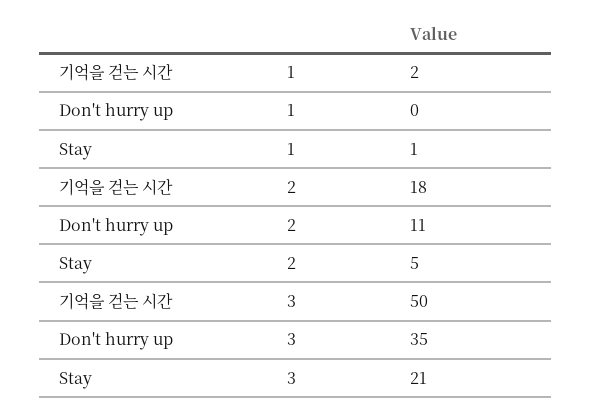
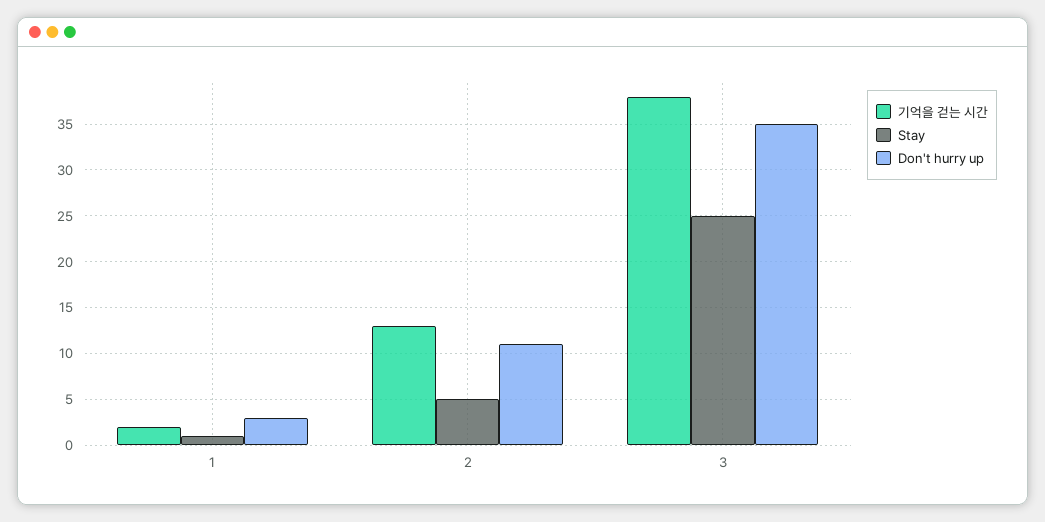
Don't hurry up, 1: 0 -> 3
기억을 걷는 시간, 2: 18 -> 13
기억을 걷는 시간, 3: 50 -> 38
Stay, 3: 21 -> 25

